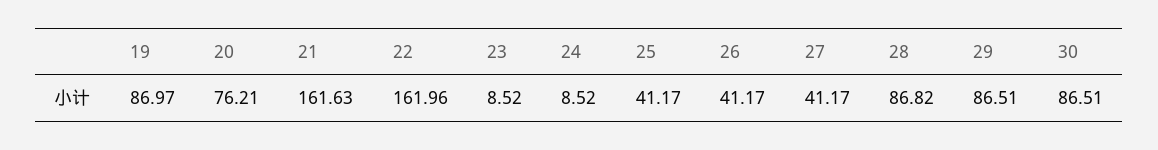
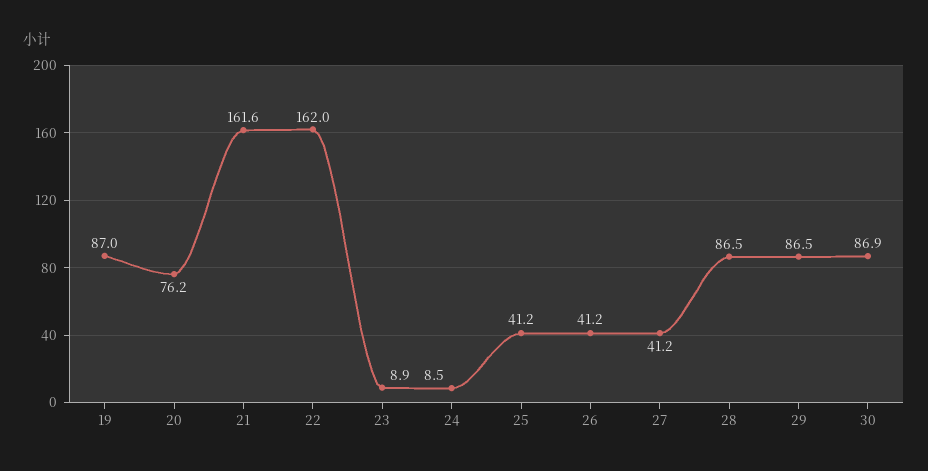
23: 8.52 -> 8.9
28: 86.82 -> 86.5
30: 86.51 -> 86.9

